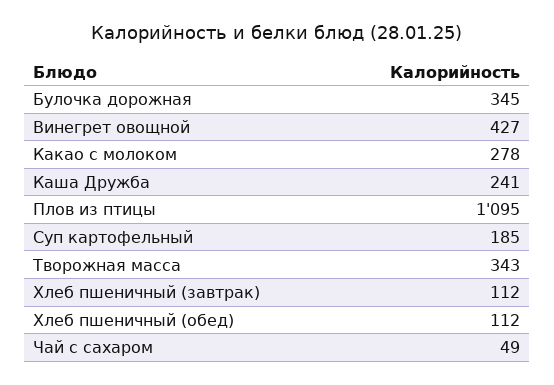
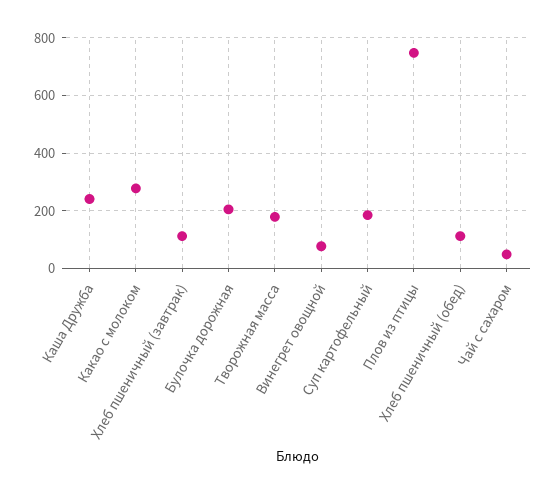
Булочка дорожная: 345 -> 200
Винегрет овощной: 427 -> 75
Плов из птицы: 1095 -> 750
Творожная масса: 343 -> 175

